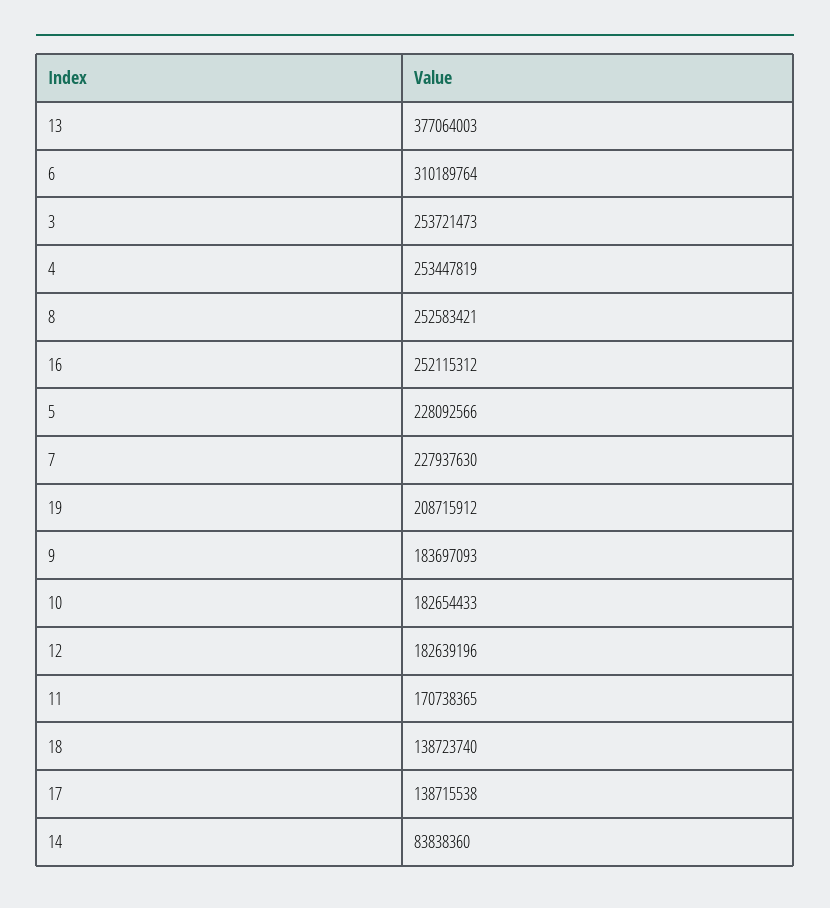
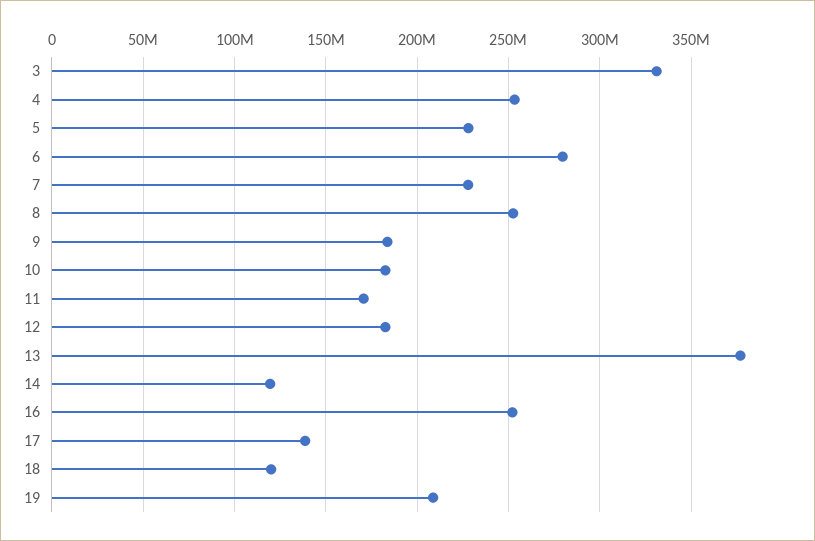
6: 310189764 -> 280000000
3: 253721473 -> 330000000
18: 138723740 -> 120000000
14: 83838360 -> 120000000

